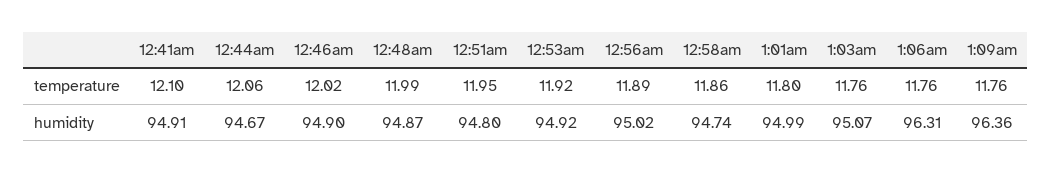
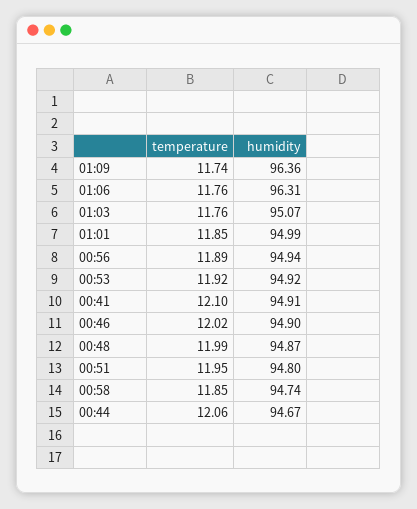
12:58am, temperature: 11.86 -> 11.85
1:01am, temperature: 11.8 -> 11.85
1:09am, temperature: 11.76 -> 11.74
12:56am, humidity: 95.02 -> 94.94

